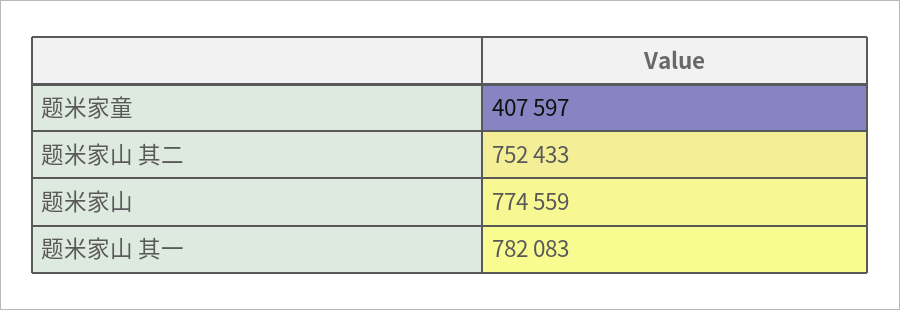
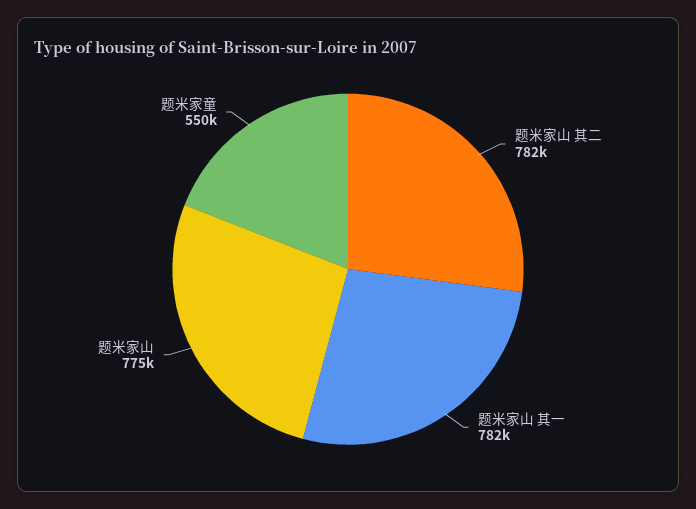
题米家童: 407597 -> 550000
题米家山 其二: 752433 -> 782000

